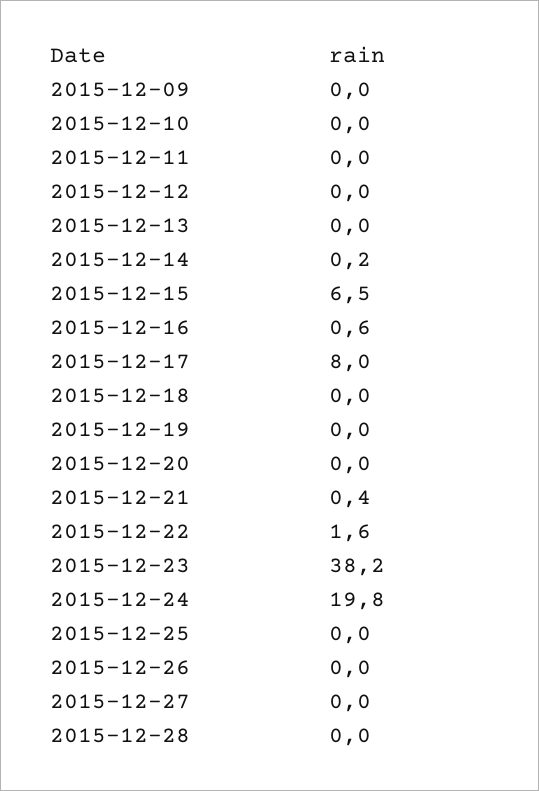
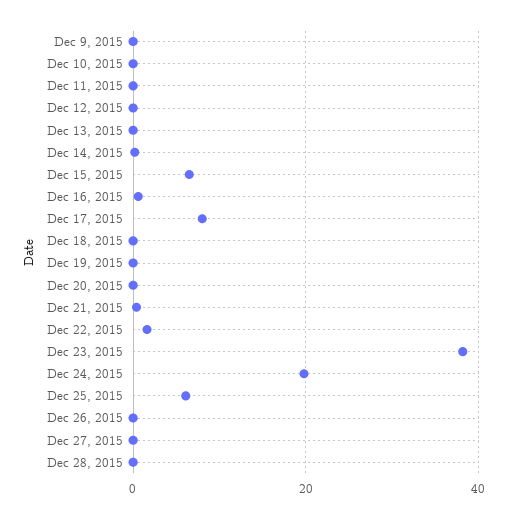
2015-12-25: 0 -> 6

